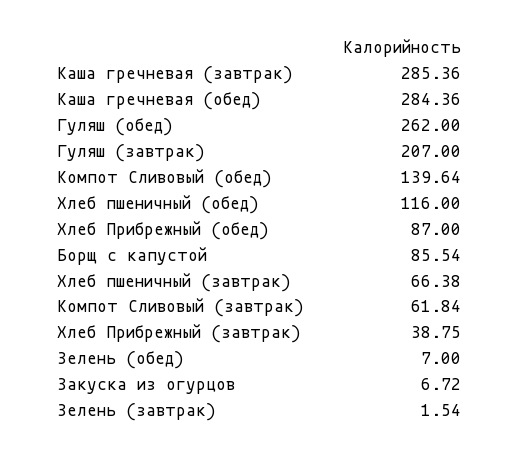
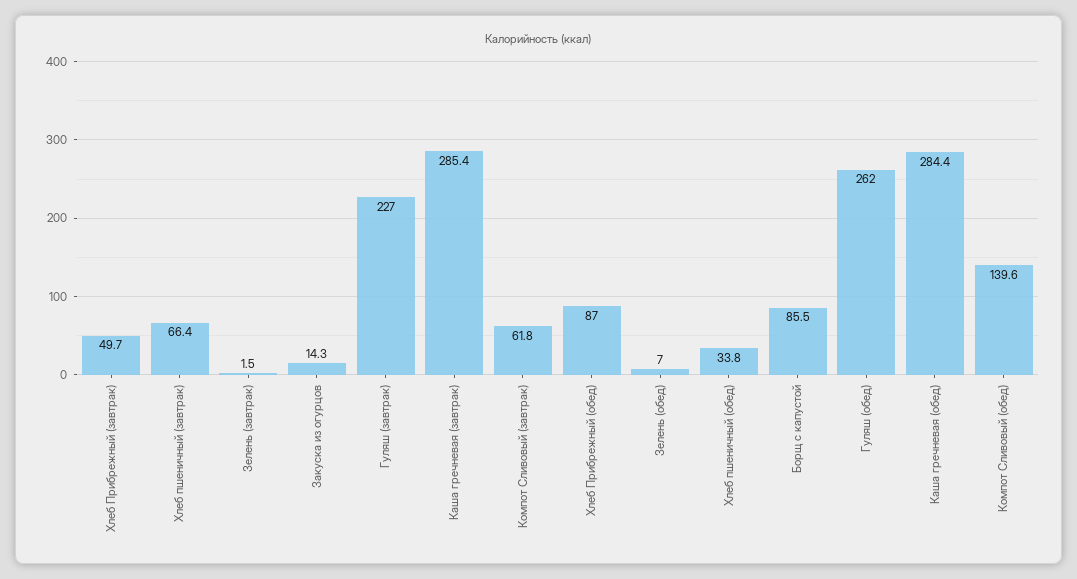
Гуляш (завтрак): 207 -> 227
Хлеб пшеничный (обед): 116 -> 33.8
Хлеб Прибрежный (завтрак): 38.75 -> 49.7
Закуска из огурцов: 6.72 -> 14.3

